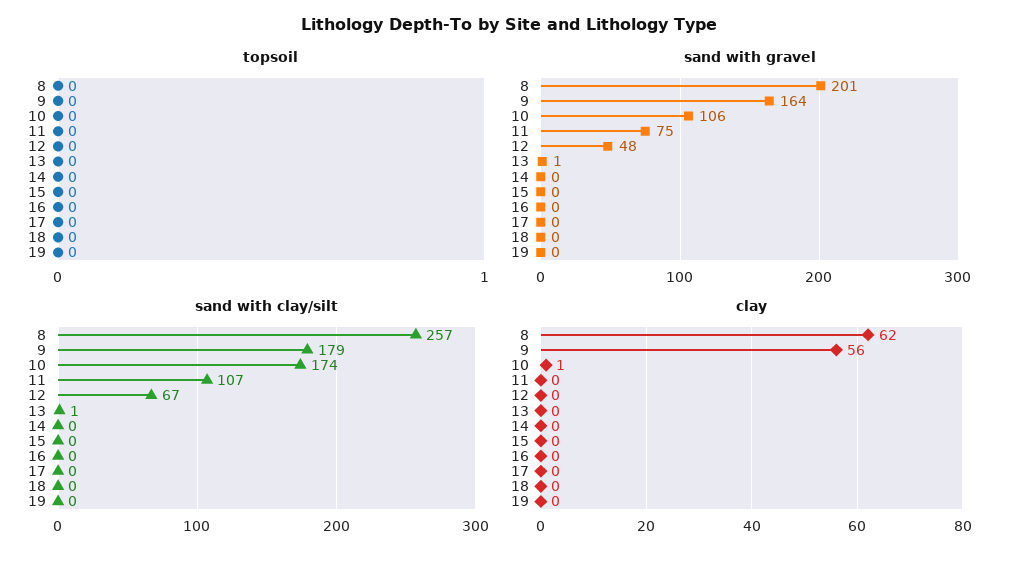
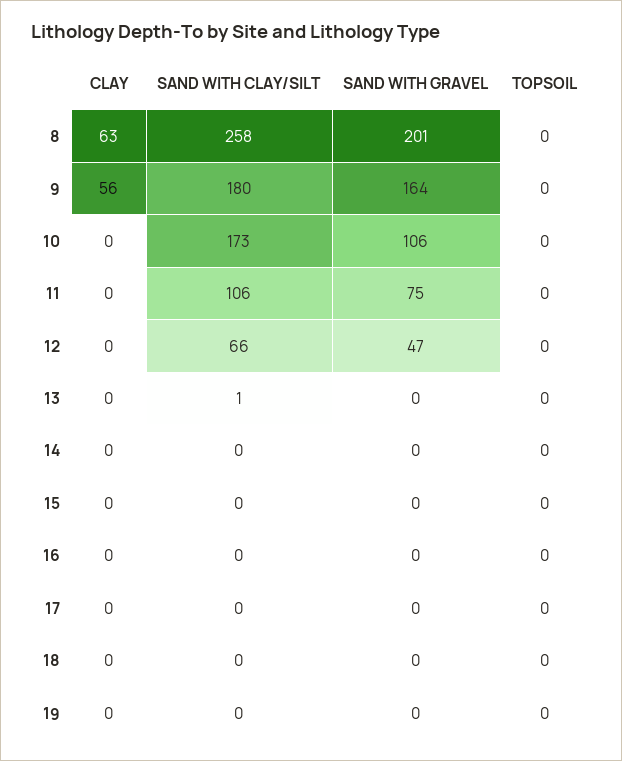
sand with gravel, 12: 48 -> 47
sand with gravel, 13: 1 -> 0
sand with clay/silt, 8: 257 -> 258
sand with clay/silt, 9: 179 -> 180
sand with clay/silt, 10: 174 -> 173
sand with clay/silt, 11: 107 -> 106
sand with clay/silt, 12: 67 -> 66
clay, 8: 62 -> 63
clay, 10: 1 -> 0

